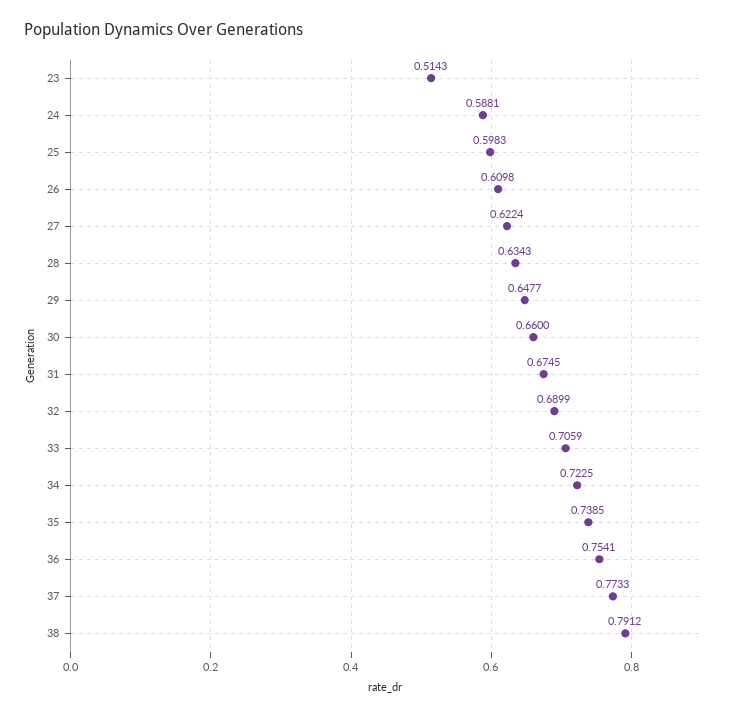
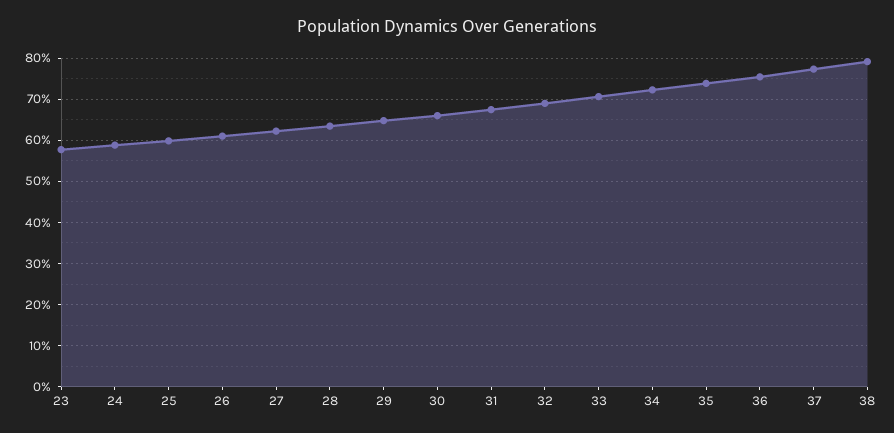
23: 0.5143 -> 0.58

